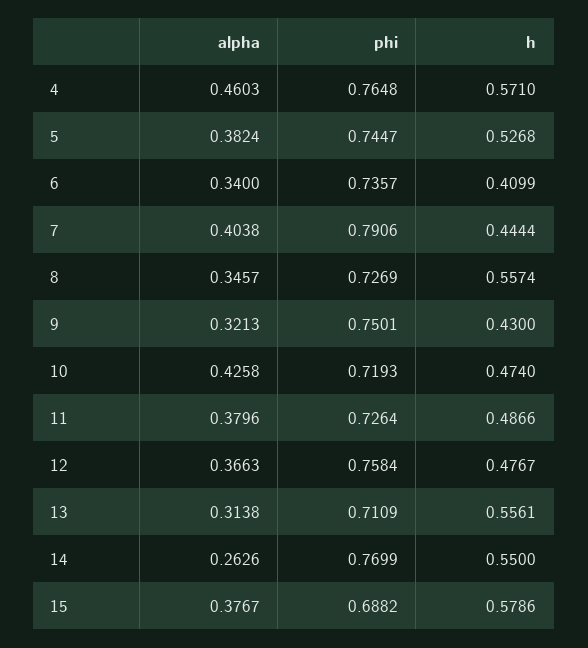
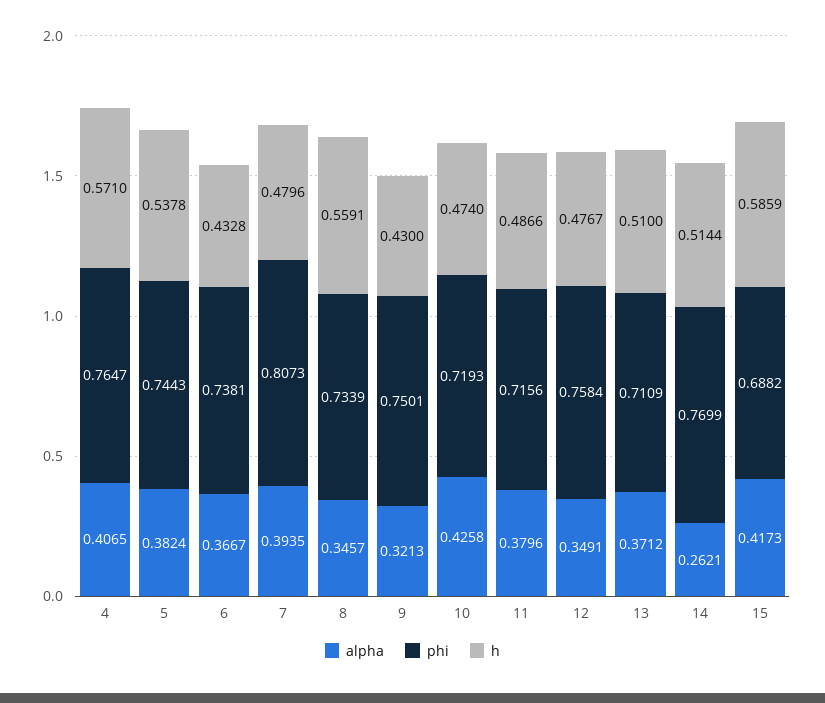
alpha, 4: 0.4603 -> 0.4065
phi, 4: 0.7648 -> 0.7647
phi, 5: 0.7447 -> 0.7443
h, 5: 0.5268 -> 0.5378
alpha, 6: 0.34 -> 0.3667
phi, 6: 0.7357 -> 0.7381
h, 6: 0.4099 -> 0.4328
alpha, 7: 0.4038 -> 0.3935
phi, 7: 0.7906 -> 0.8073
h, 7: 0.4444 -> 0.4796
phi, 8: 0.7269 -> 0.7339
h, 8: 0.5574 -> 0.5591
phi, 11: 0.7264 -> 0.7156
alpha, 12: 0.3663 -> 0.3491
alpha, 13: 0.3138 -> 0.3712
h, 13: 0.5561 -> 0.51
alpha, 14: 0.2626 -> 0.2621
h, 14: 0.55 -> 0.5144
alpha, 15: 0.3767 -> 0.4173
h, 15: 0.5786 -> 0.5859

